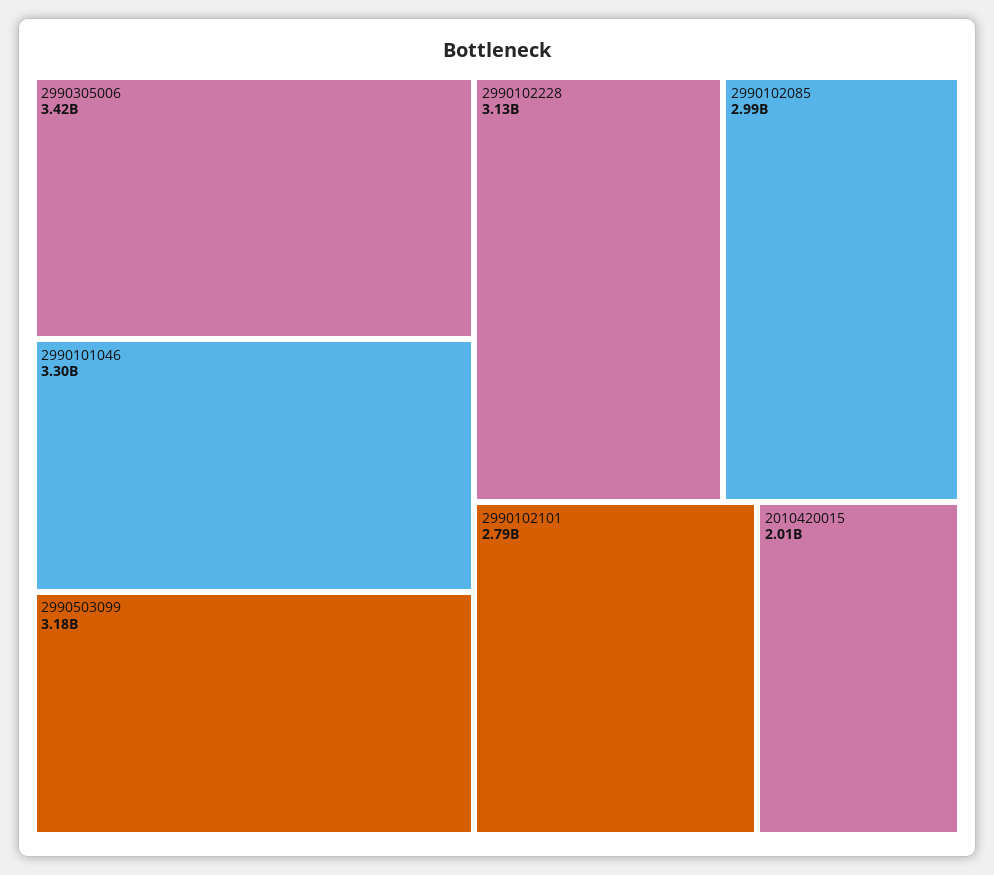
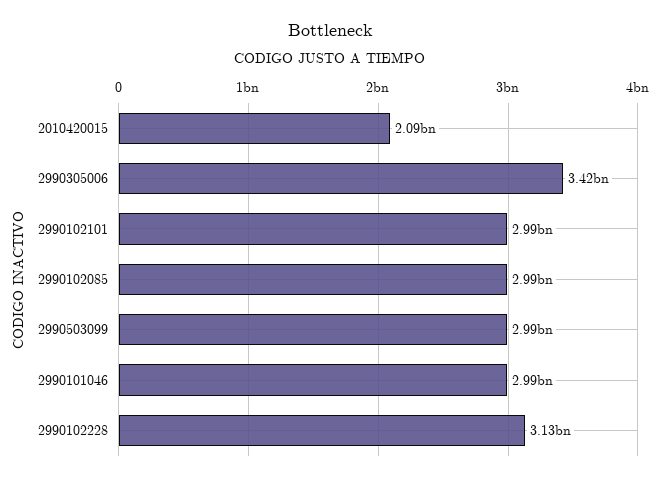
2990101046: 3300000000 -> 2990000000
2990503099: 3180000000 -> 2990000000
2990102101: 2790000000 -> 2990000000
2010420015: 2010000000 -> 2090000000

